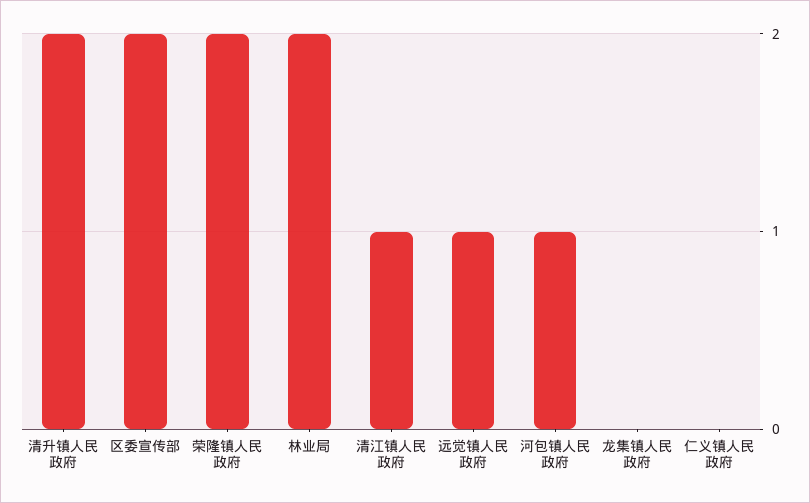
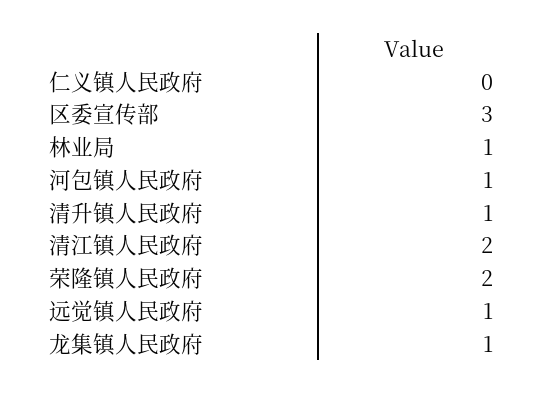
清升镇人民政府: 2 -> 1
区委宣传部: 2 -> 3
林业局: 2 -> 1
清江镇人民政府: 1 -> 2
龙集镇人民政府: 0 -> 1

